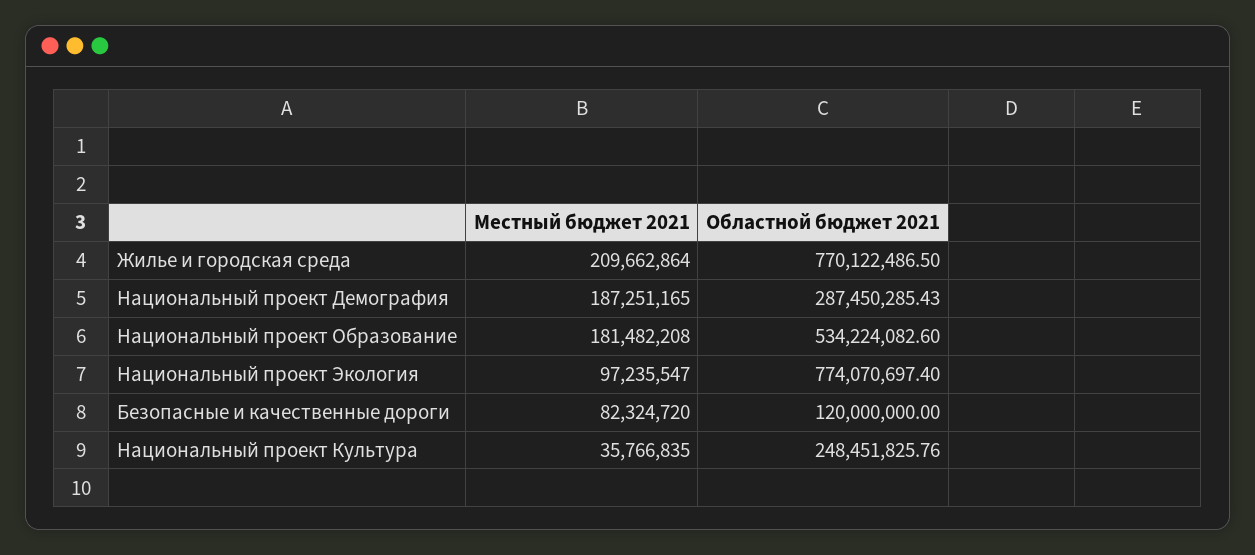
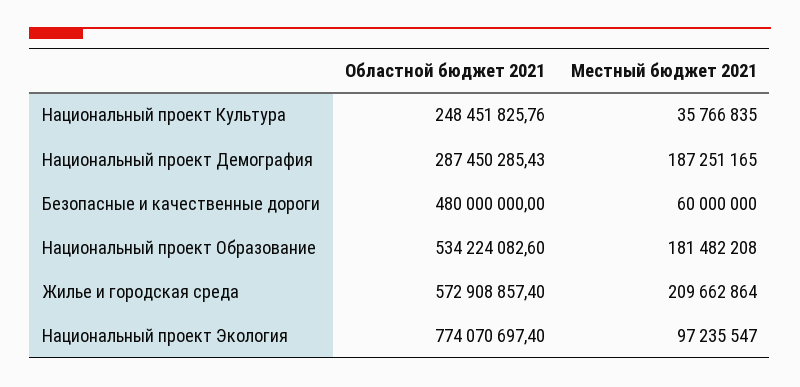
Областной бюджет 2021, Жилье и городская среда: 770122486.5 -> 572908857.4
Местный бюджет 2021, Безопасные и качественные дороги: 82324720 -> 60000000
Областной бюджет 2021, Безопасные и качественные дороги: 120000000 -> 480000000

